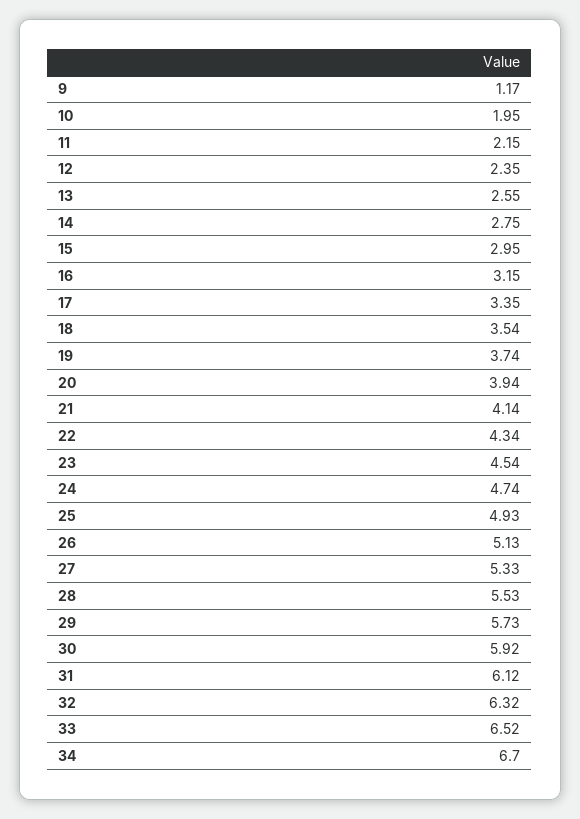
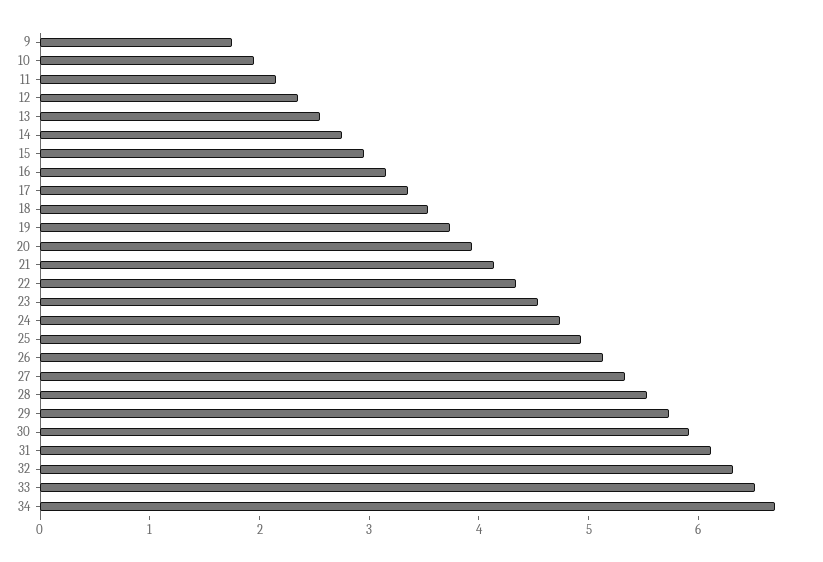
9: 1.17 -> 1.8

